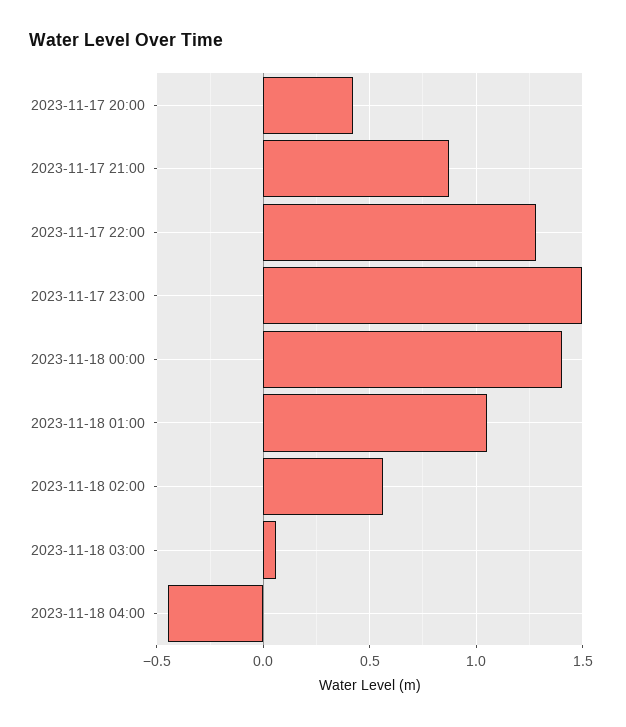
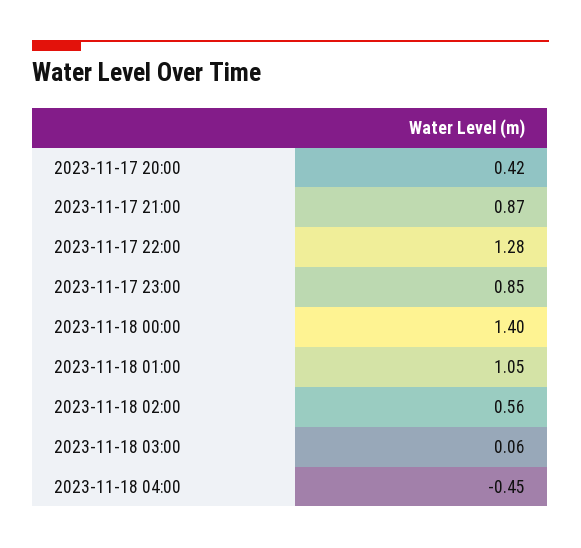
2023-11-17 23:00: 1.5 -> 0.85

